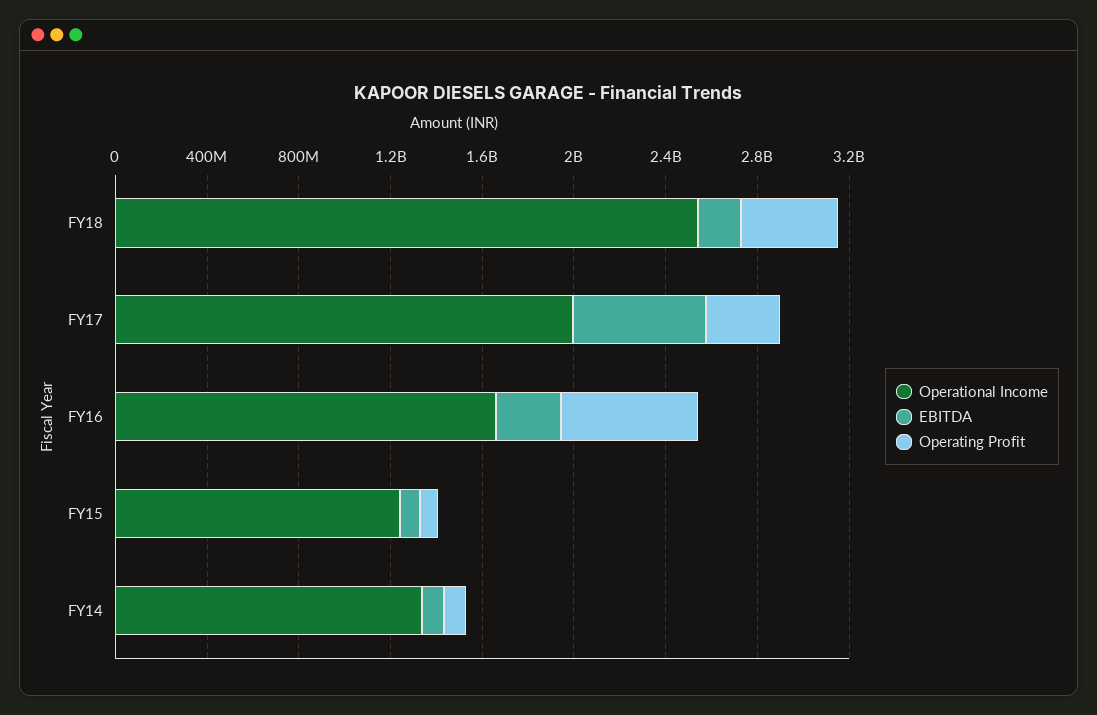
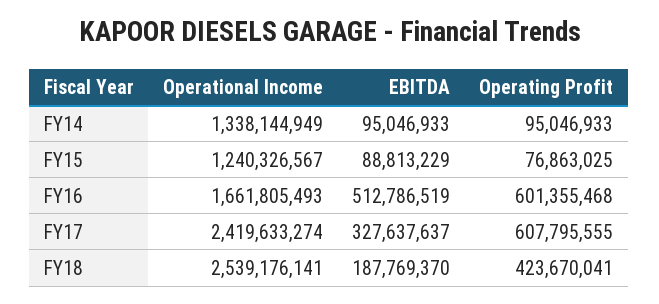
Operational Income, FY17: 2000000000 -> 2419633274
EBITDA, FY17: 600000000 -> 327637637
Operating Profit, FY17: 300000000 -> 607795555
EBITDA, FY16: 300000000 -> 512786519

